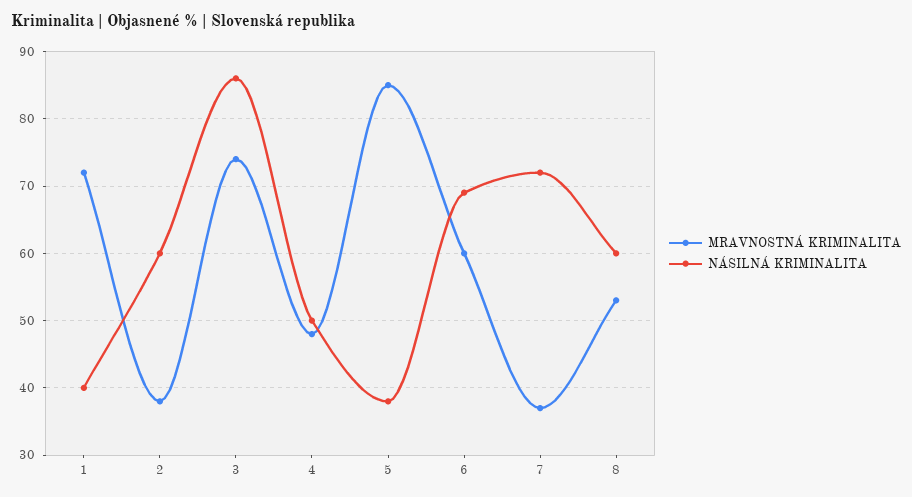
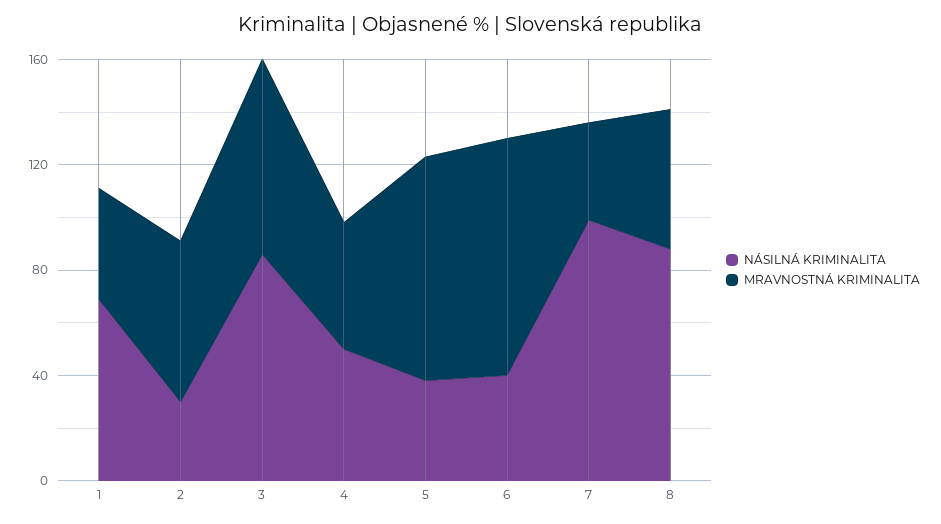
MRAVNOSTNÁ KRIMINALITA, 1: 72 -> 40
NÁSILNÁ KRIMINALITA, 1: 40 -> 70
MRAVNOSTNÁ KRIMINALITA, 2: 38 -> 60
NÁSILNÁ KRIMINALITA, 2: 60 -> 30
MRAVNOSTNÁ KRIMINALITA, 6: 60 -> 90
NÁSILNÁ KRIMINALITA, 6: 69 -> 40
NÁSILNÁ KRIMINALITA, 7: 72 -> 100
NÁSILNÁ KRIMINALITA, 8: 60 -> 90

